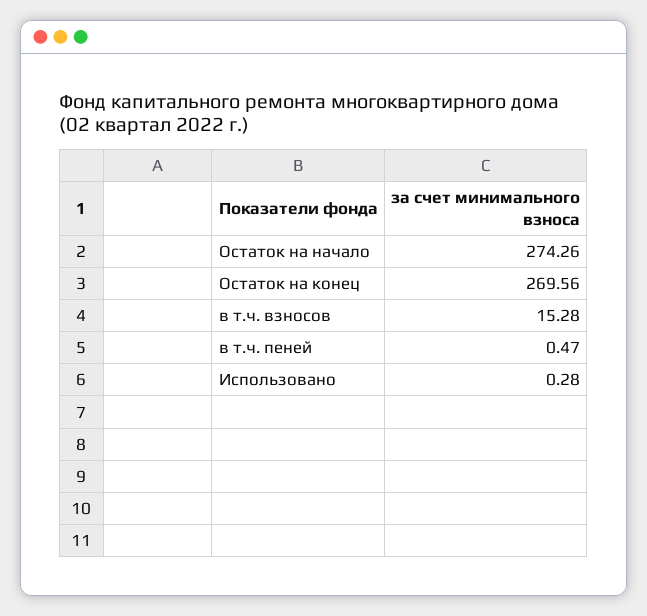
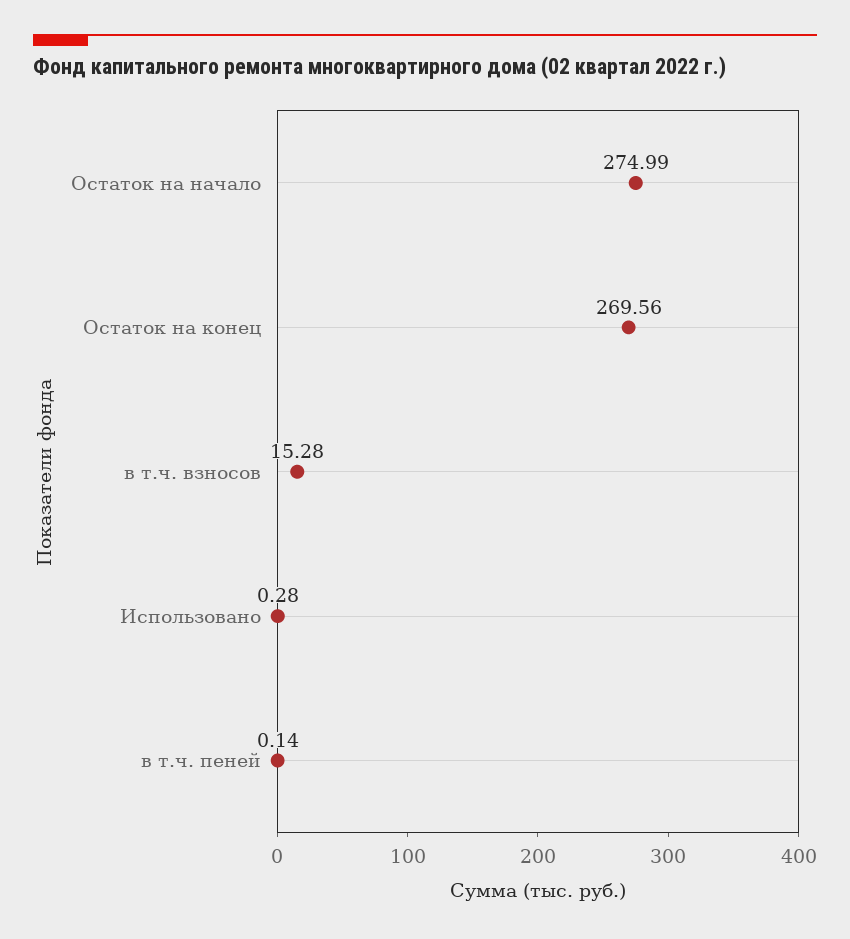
Остаток на начало: 274.26 -> 274.99
в т.ч. пеней: 0.47 -> 0.14

